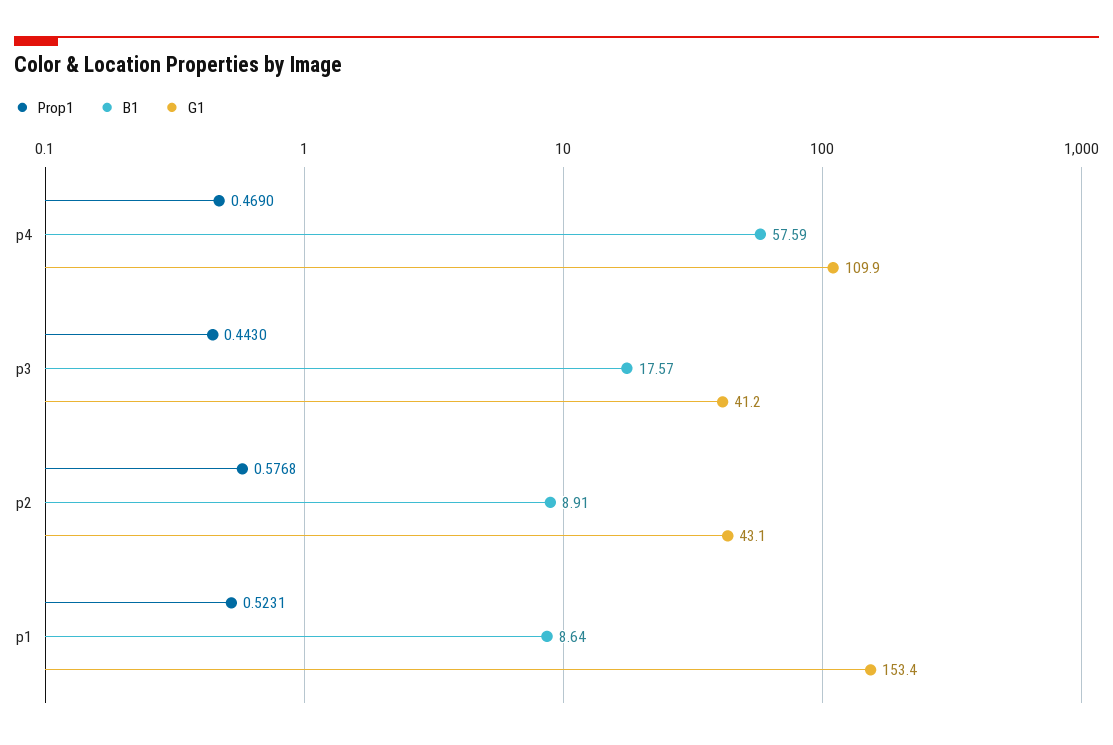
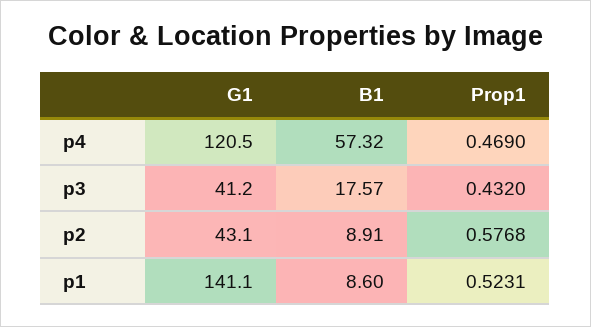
B1, p4: 57.59 -> 57.32
G1, p4: 109.9 -> 120.5
Prop1, p3: 0.443 -> 0.432
B1, p1: 8.64 -> 8.6
G1, p1: 153.4 -> 141.1

